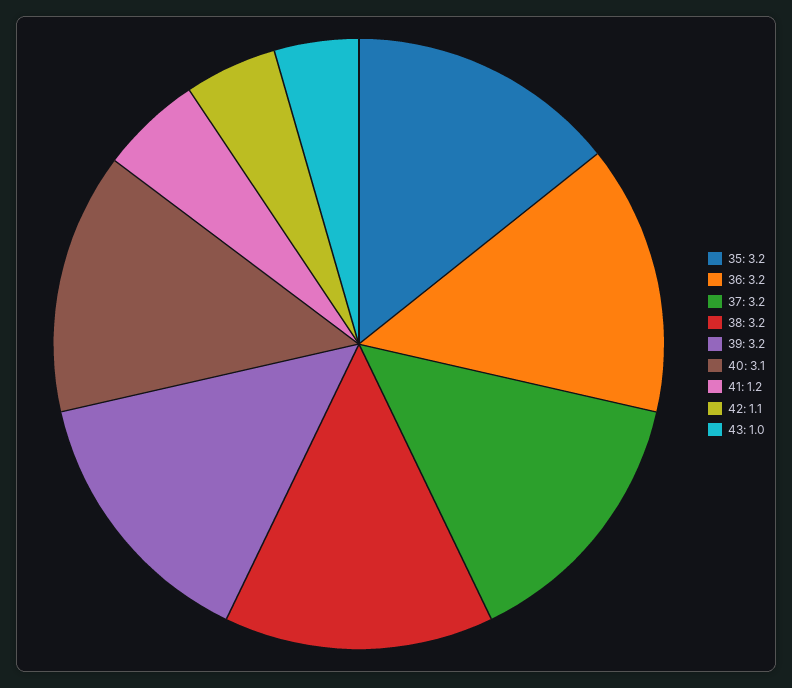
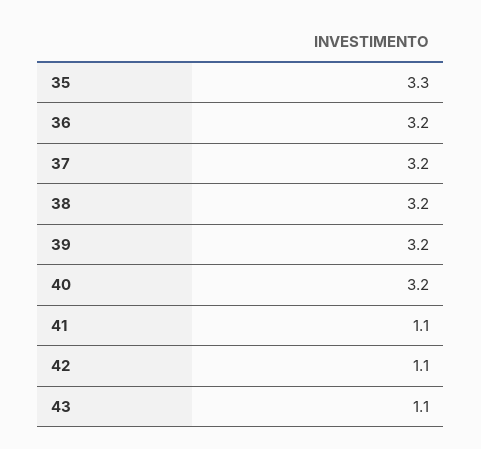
35: 3.2 -> 3.3
40: 3.1 -> 3.2
41: 1.2 -> 1.1
43: 1 -> 1.1

